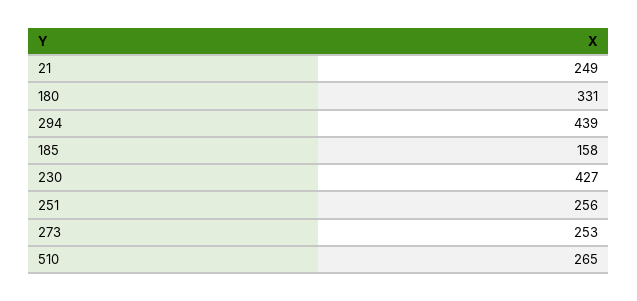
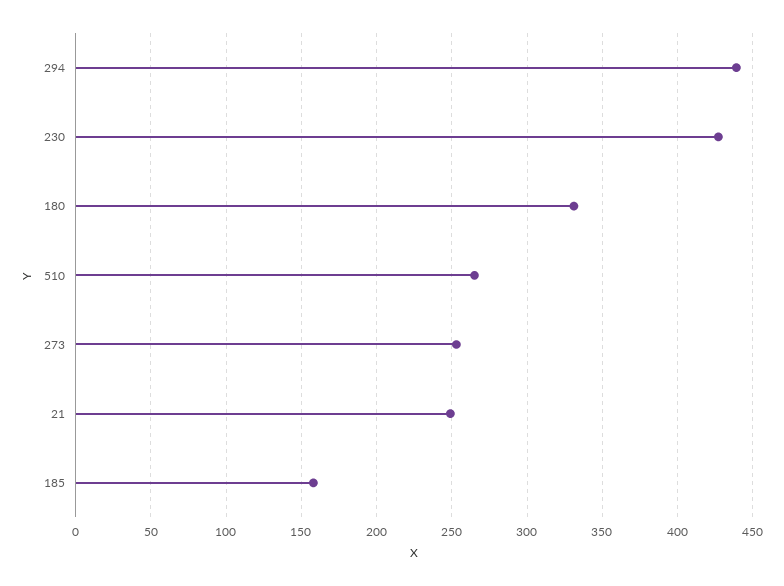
251: 256 -> none

